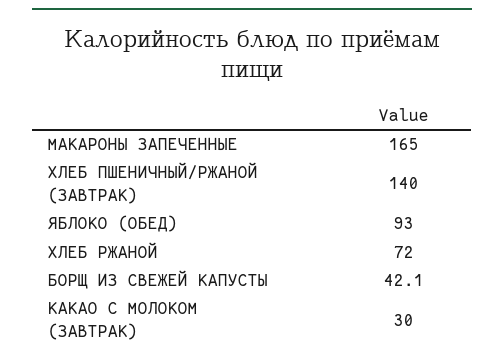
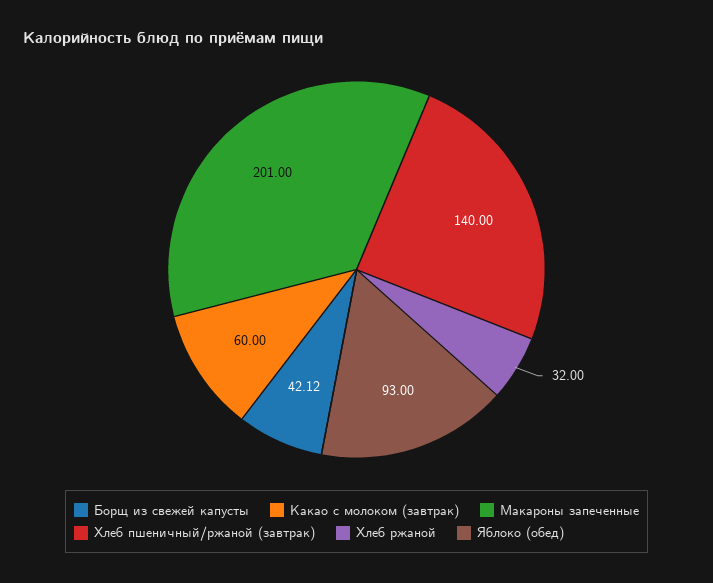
МАКАРОНЫ ЗАПЕЧЕННЫЕ: 165 -> 201
ХЛЕБ РЖАНОЙ: 72 -> 32
КАКАО С МОЛОКОМ (ЗАВТРАК): 30 -> 60

